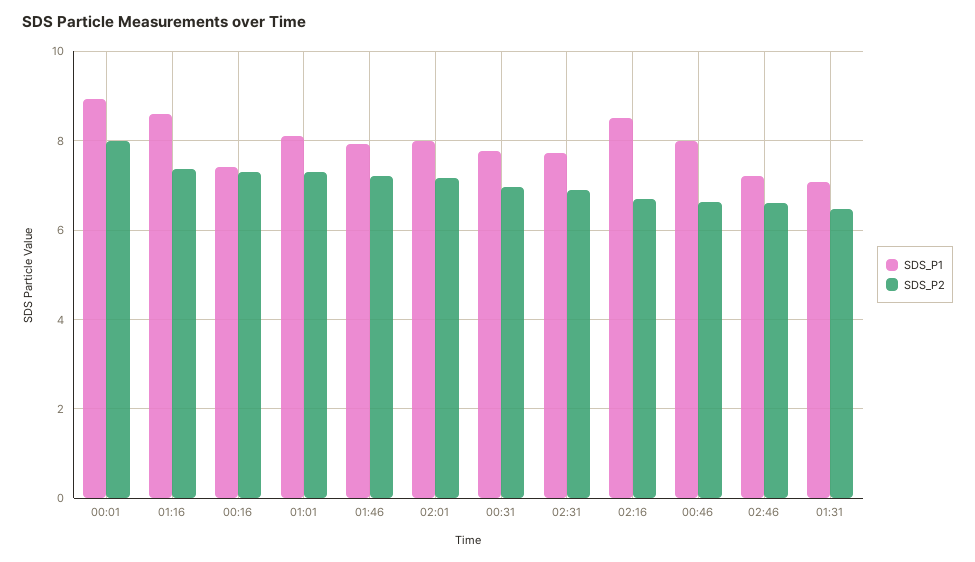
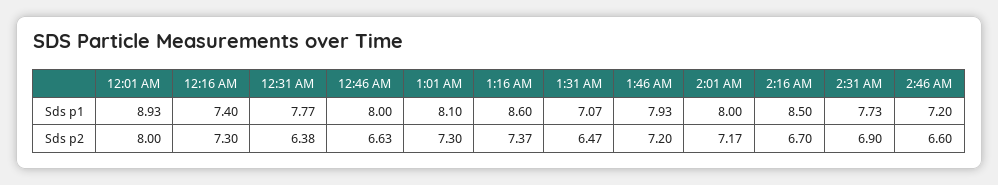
SDS_P2, 00:31: 7 -> 6.38

